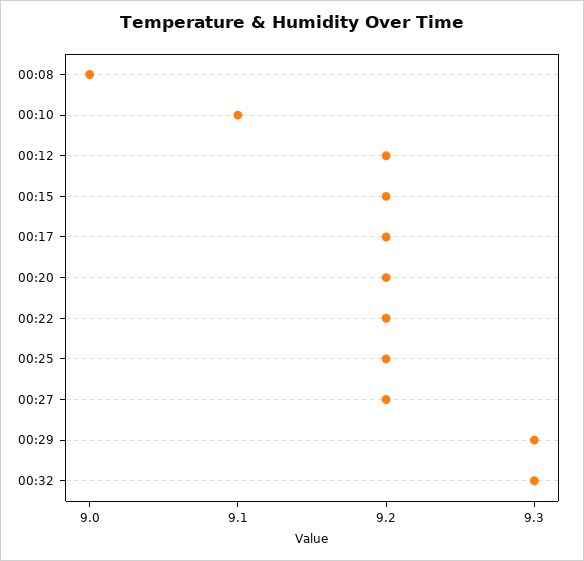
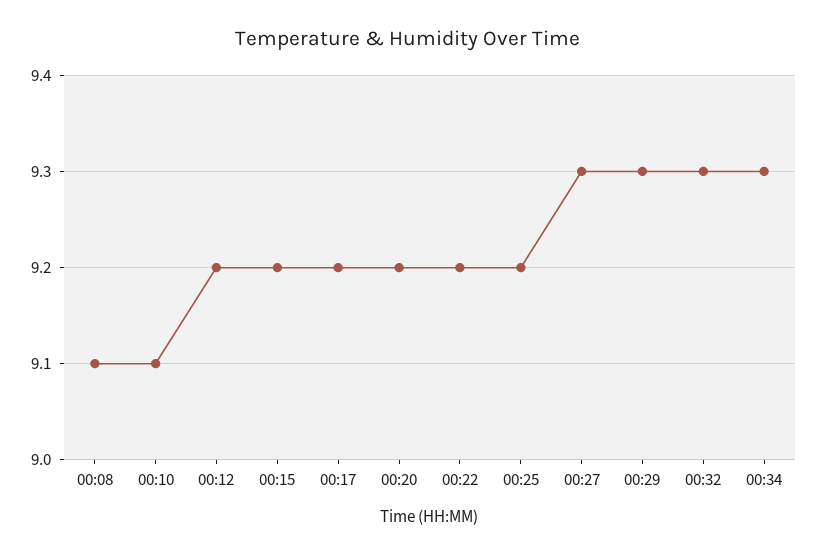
00:08: 9 -> 9.1
00:27: 9.2 -> 9.3
00:34: none -> 9.3

